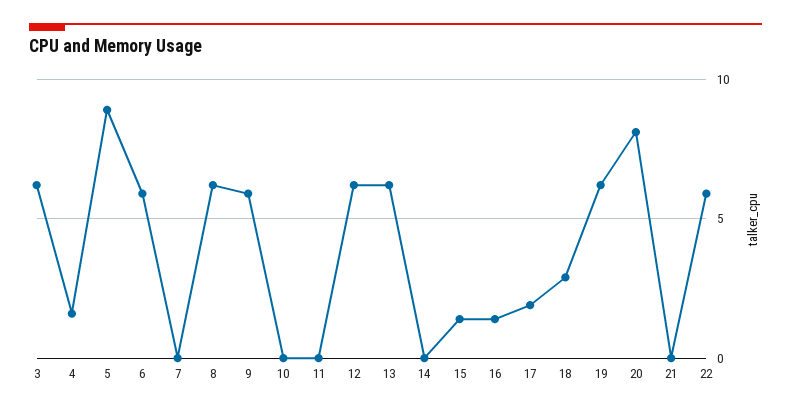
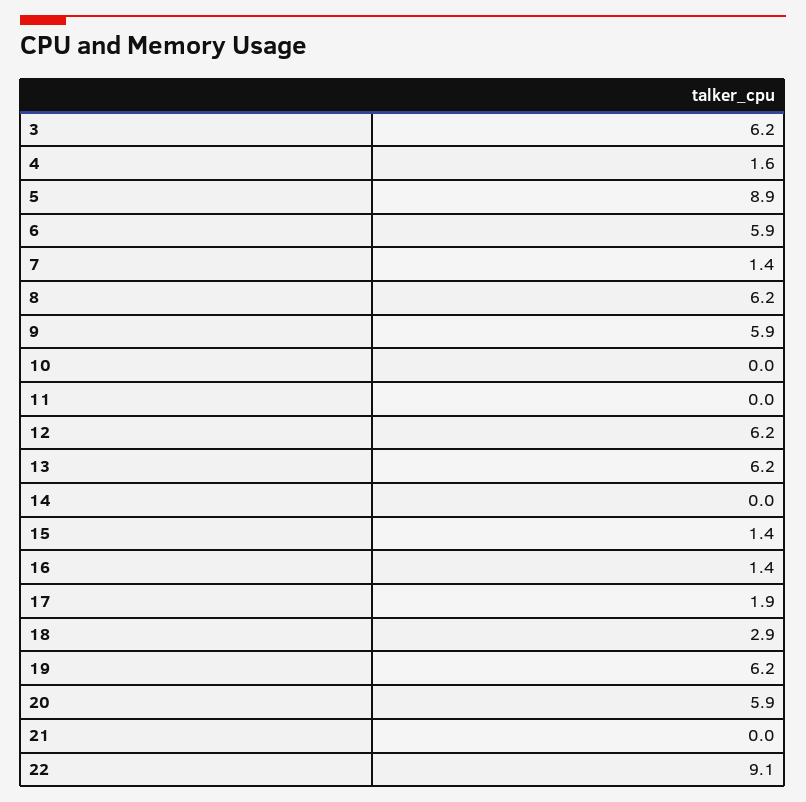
7: 0 -> 1.4
20: 8 -> 5.9
22: 6 -> 9.1

